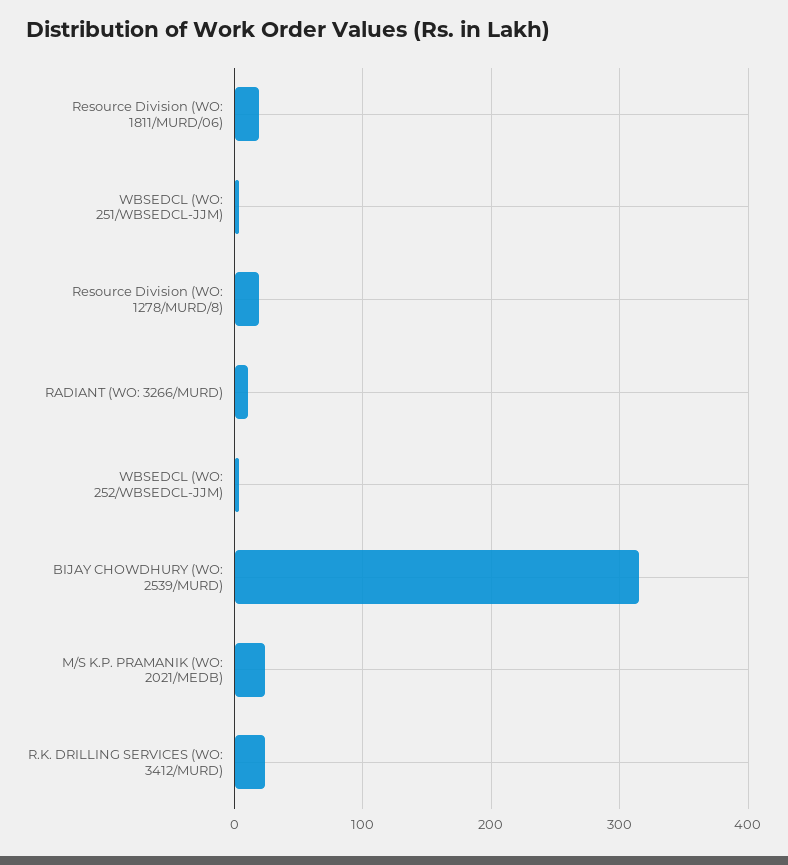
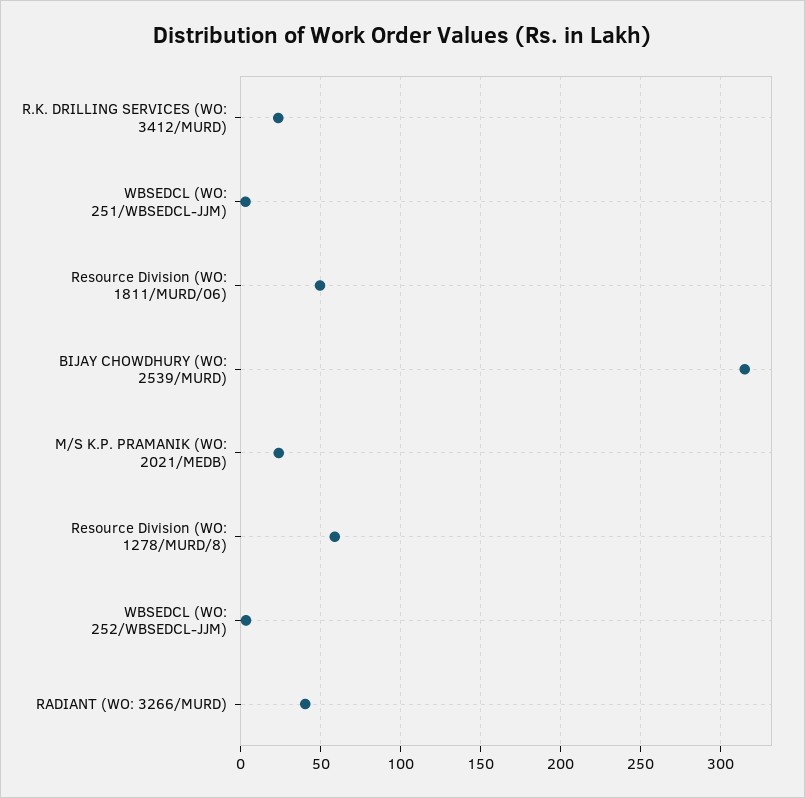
Resource Division (WO: 1811/MURD/06): 20 -> 50
Resource Division (WO: 1278/MURD/8): 20 -> 60
RADIANT (WO: 3266/MURD): 10 -> 40

